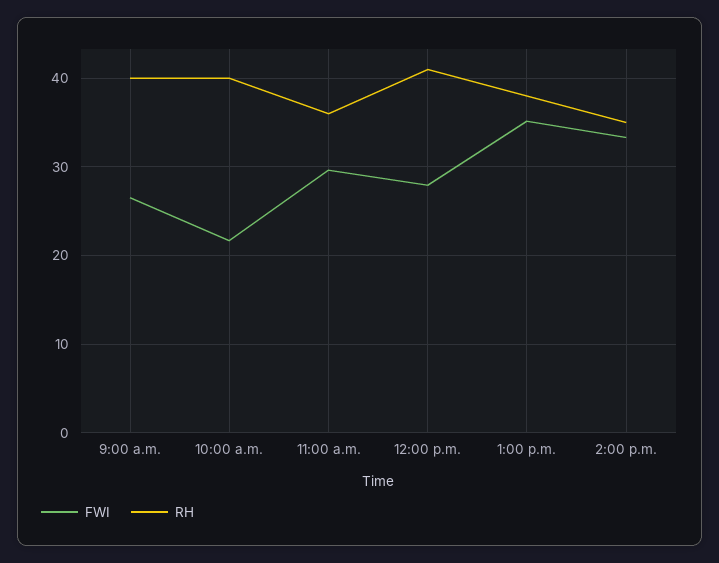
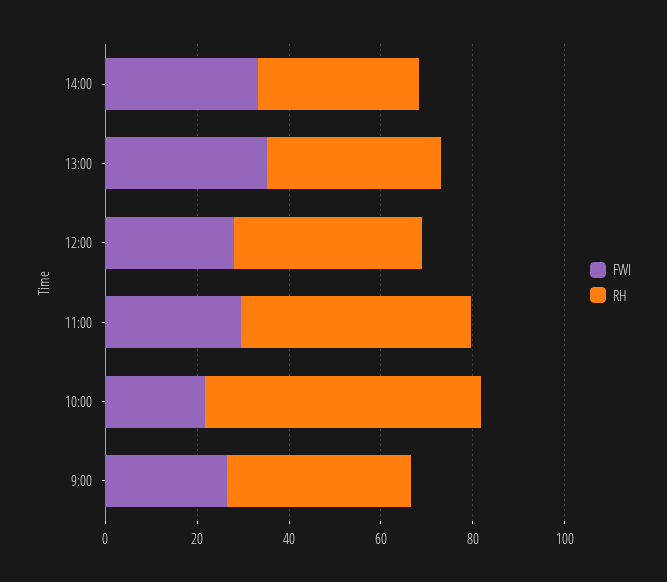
RH, 10:00 a.m.: 40 -> 60
RH, 11:00 a.m.: 36 -> 50

